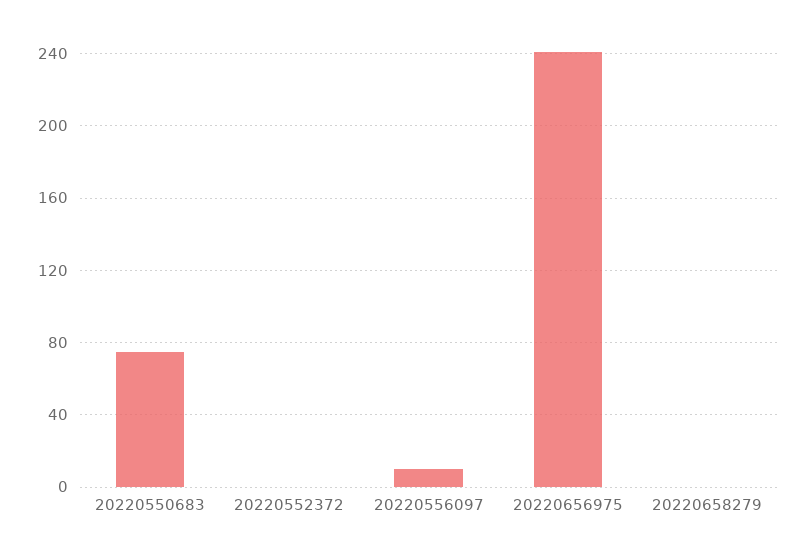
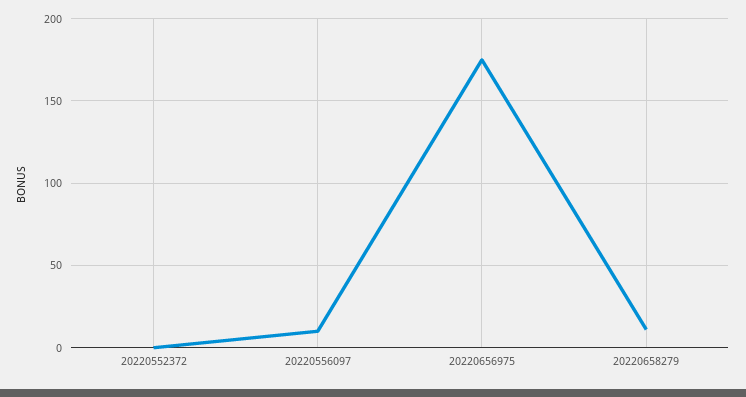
20220550683: 75 -> none
20220656975: 240 -> 175
20220658279: 0 -> 10

